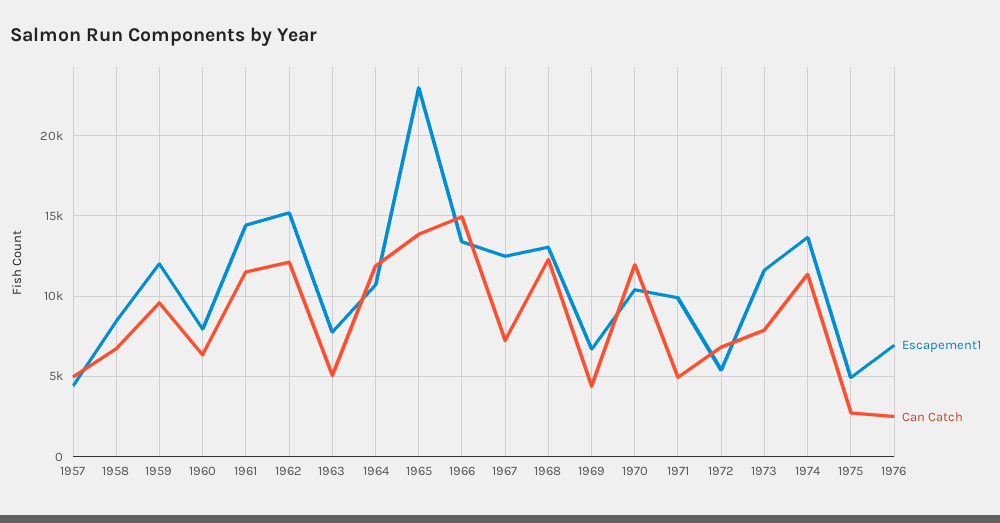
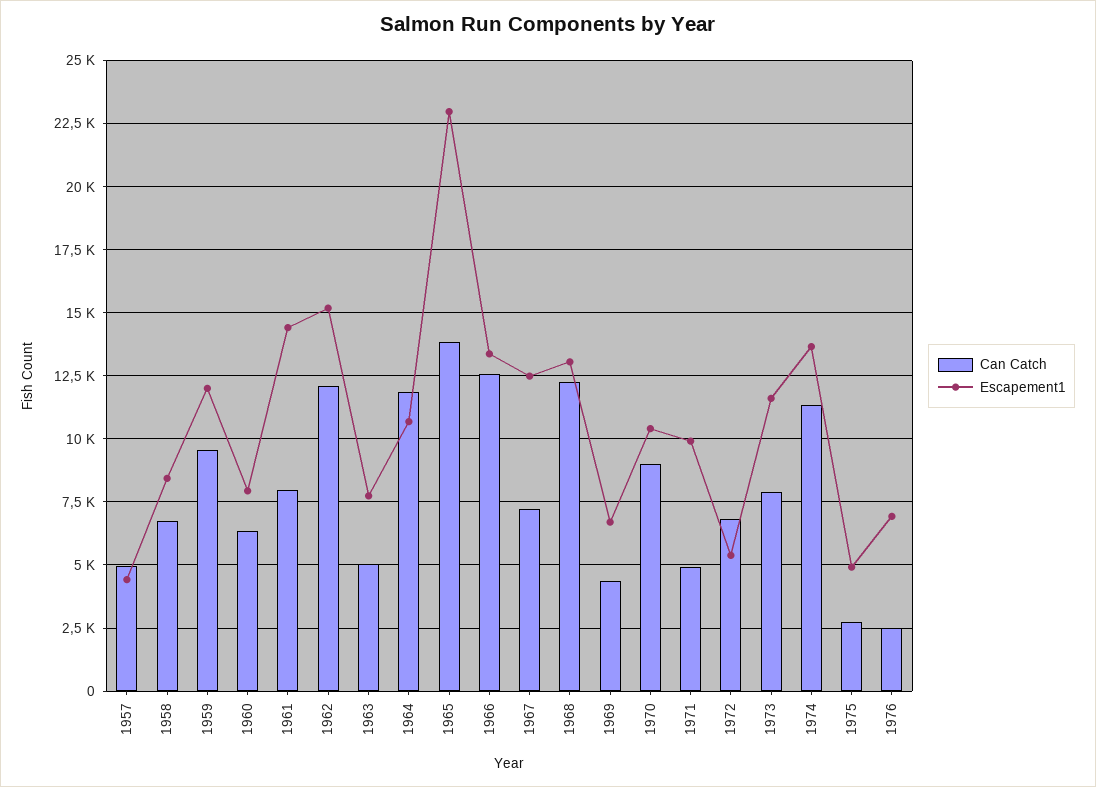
Can Catch, 1961: 11500 -> 8000
Can Catch, 1966: 15000 -> 12500
Can Catch, 1970: 12000 -> 9000

